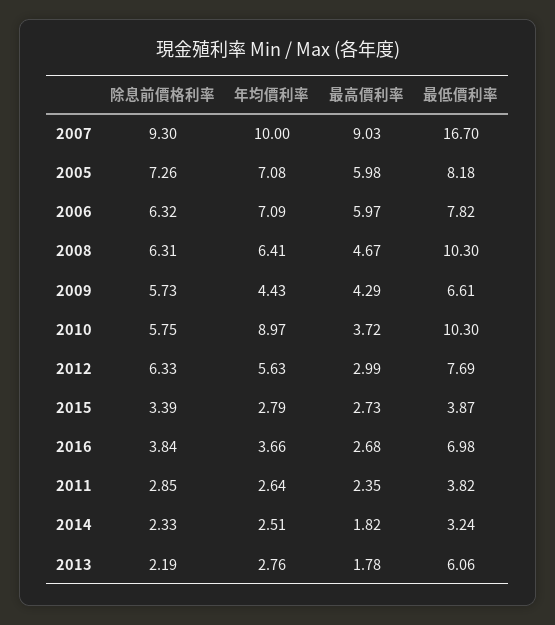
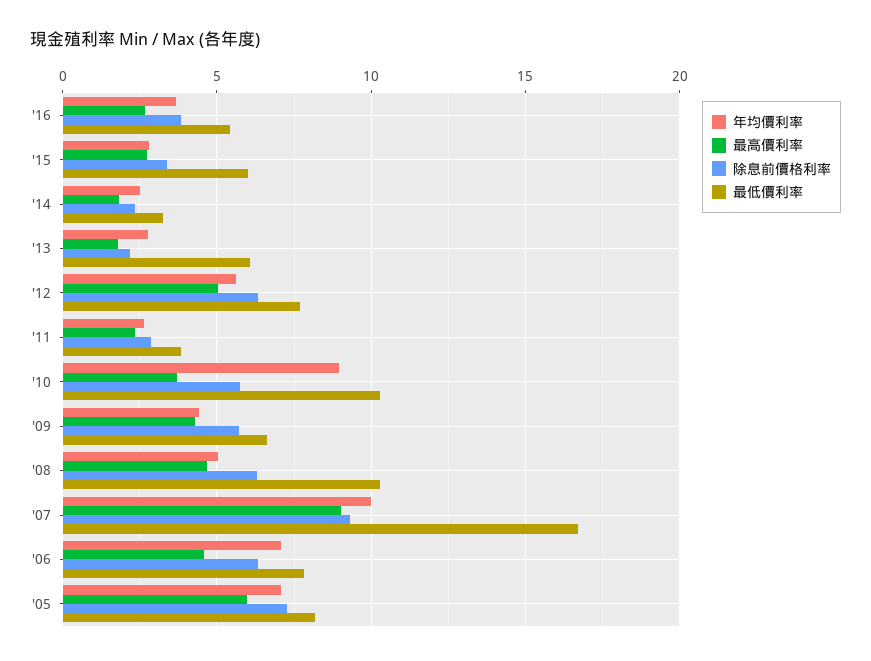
最高價利率, 2006: 5.97 -> 4.5
年均價利率, 2008: 6.41 -> 5
最高價利率, 2012: 2.99 -> 5
最低價利率, 2015: 3.87 -> 6
最低價利率, 2016: 6.98 -> 5.5

